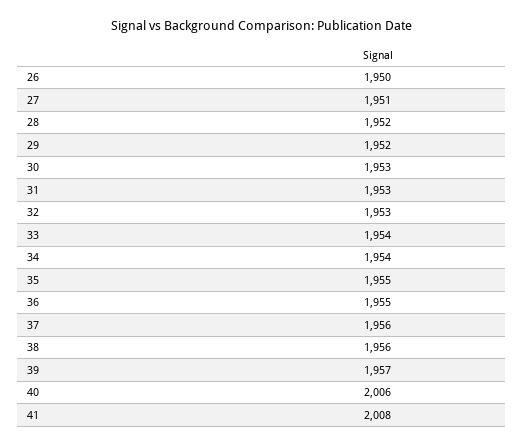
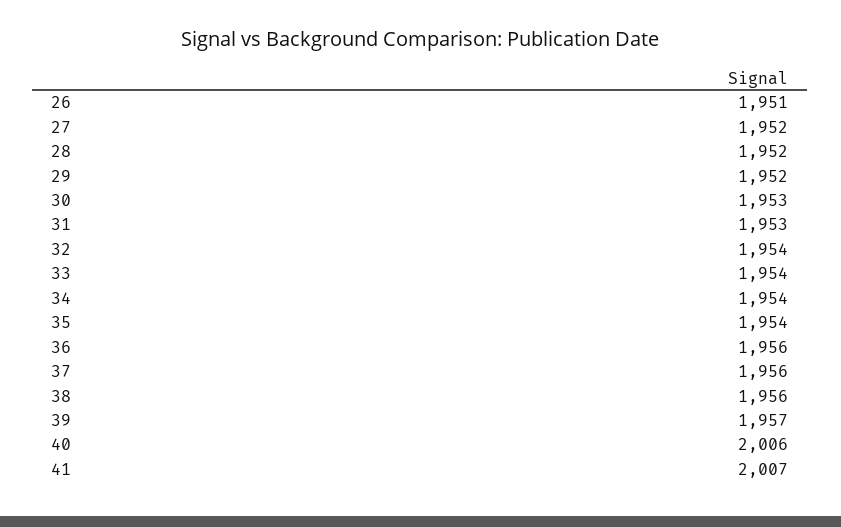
26: 1950 -> 1951
27: 1951 -> 1952
32: 1953 -> 1954
35: 1955 -> 1954
36: 1955 -> 1956
41: 2008 -> 2007

